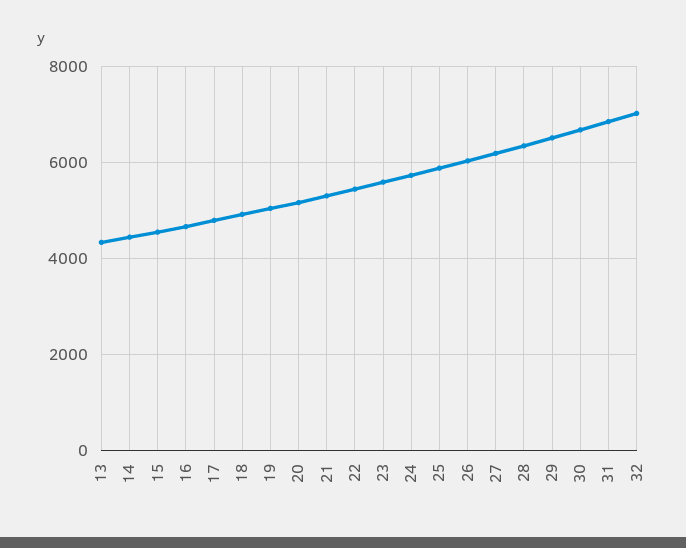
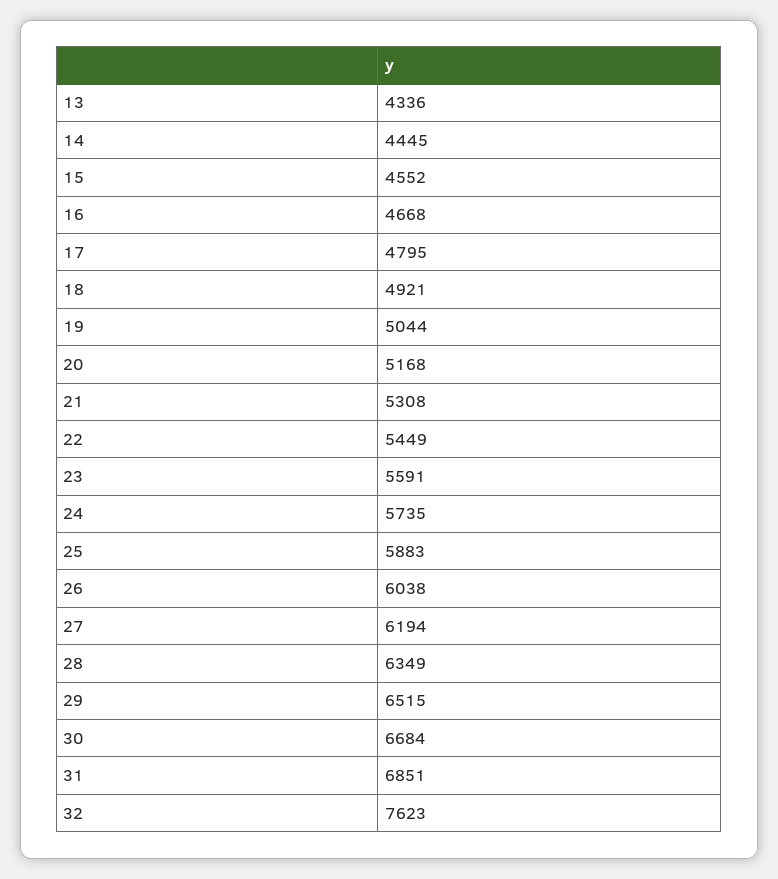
32: 7000 -> 7623

